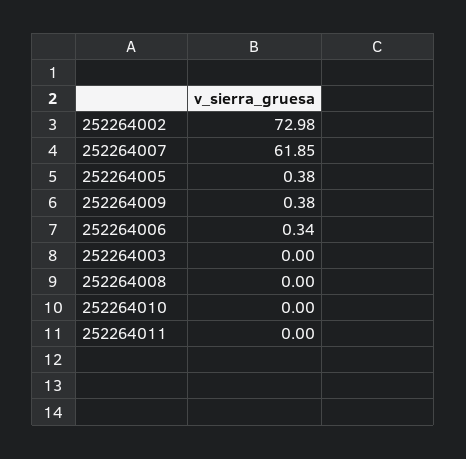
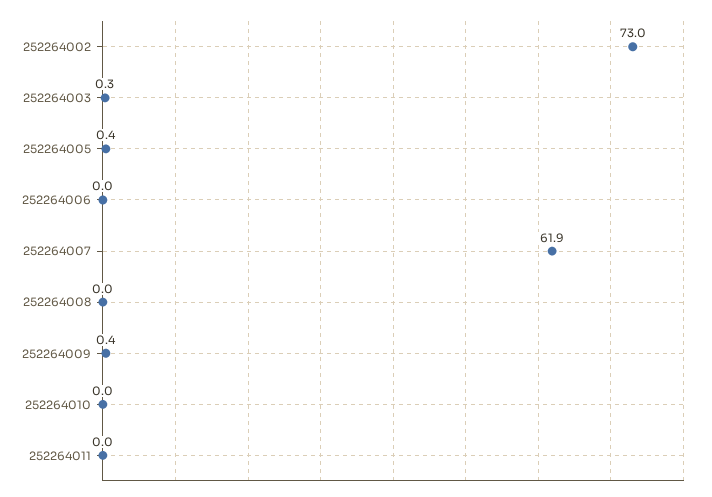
252264006: 0.34 -> 0
252264003: 0 -> 0.3

